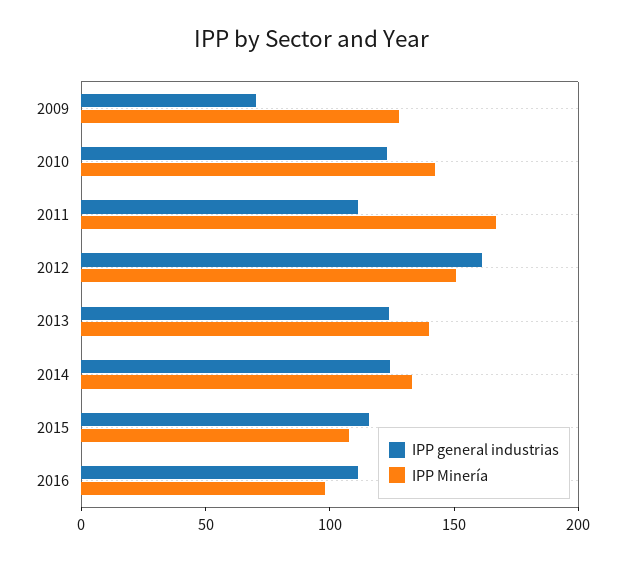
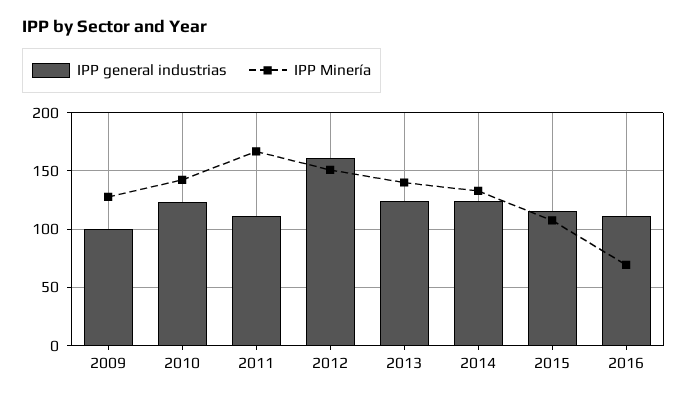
IPP general industrias, 2009: 70 -> 100
IPP Minería, 2016: 100 -> 70

